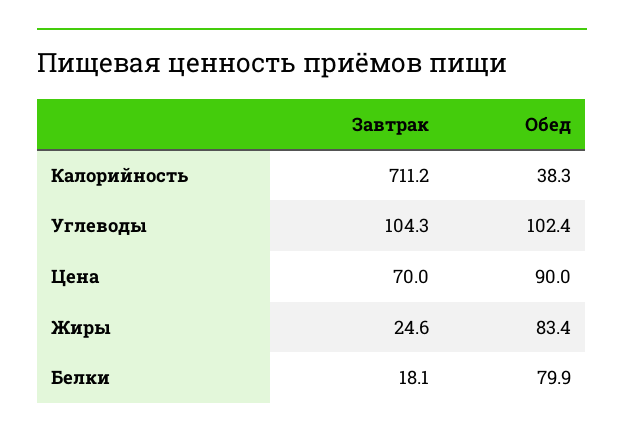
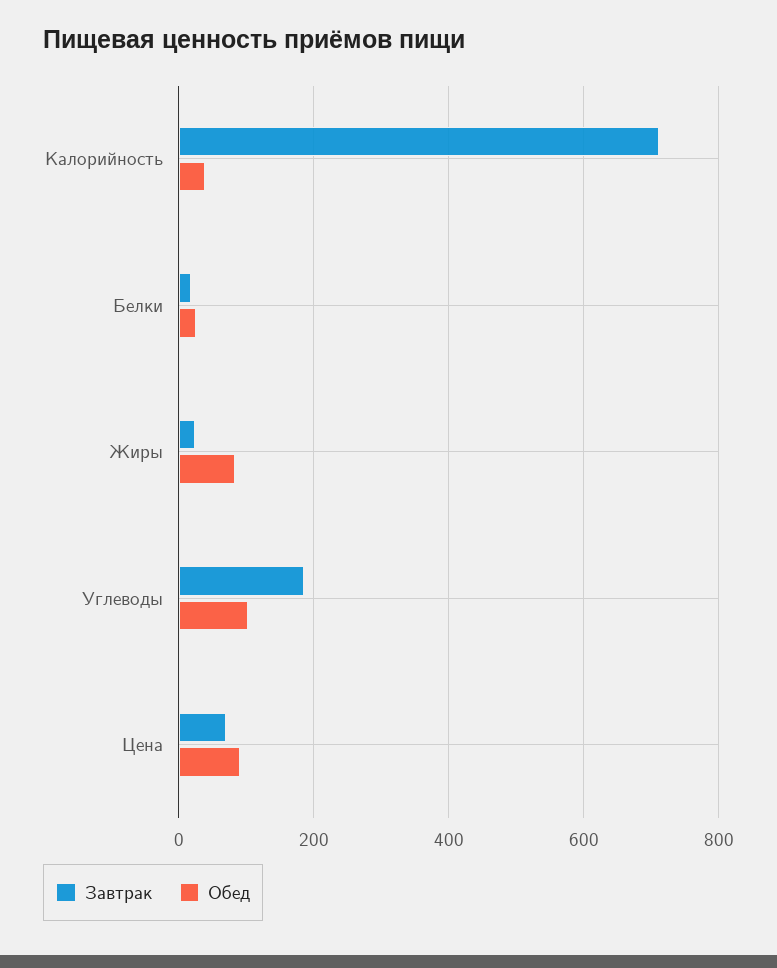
Завтрак, Углеводы: 104.3 -> 180
Обед, Белки: 79.9 -> 20

